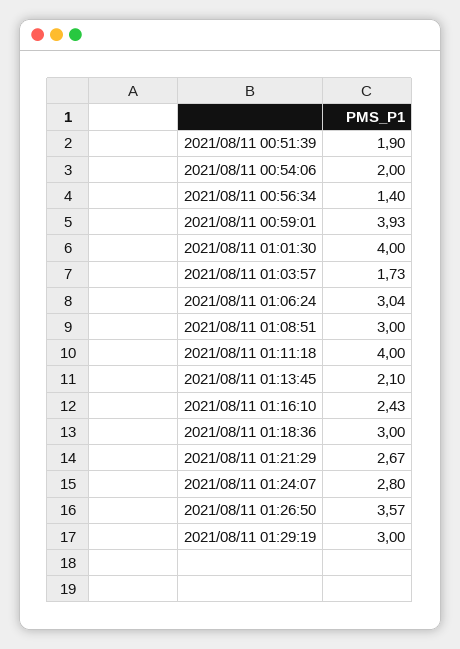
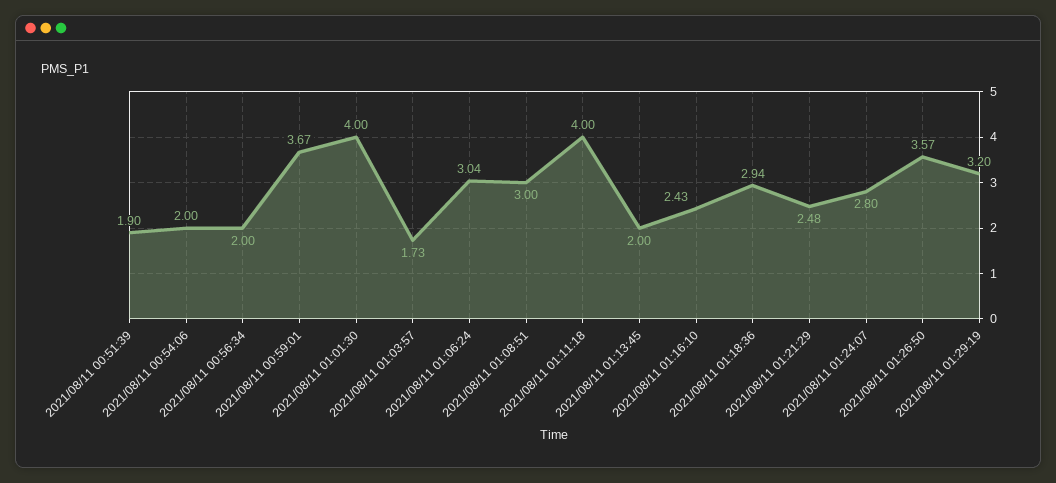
2021/08/11 00:56:34: 1.4 -> 2
2021/08/11 00:59:01: 3.93 -> 3.67
2021/08/11 01:13:45: 2.1 -> 2
2021/08/11 01:18:36: 3 -> 2.94
2021/08/11 01:21:29: 2.67 -> 2.48
2021/08/11 01:29:19: 3 -> 3.2

